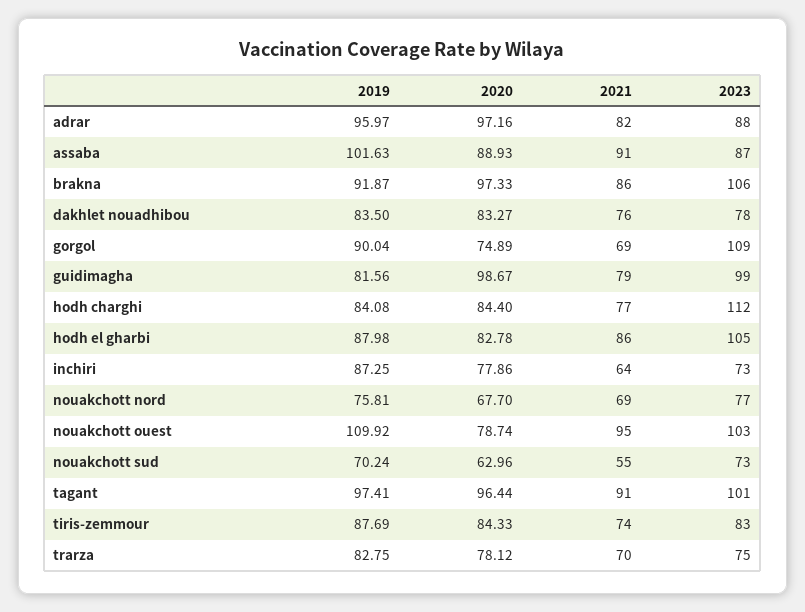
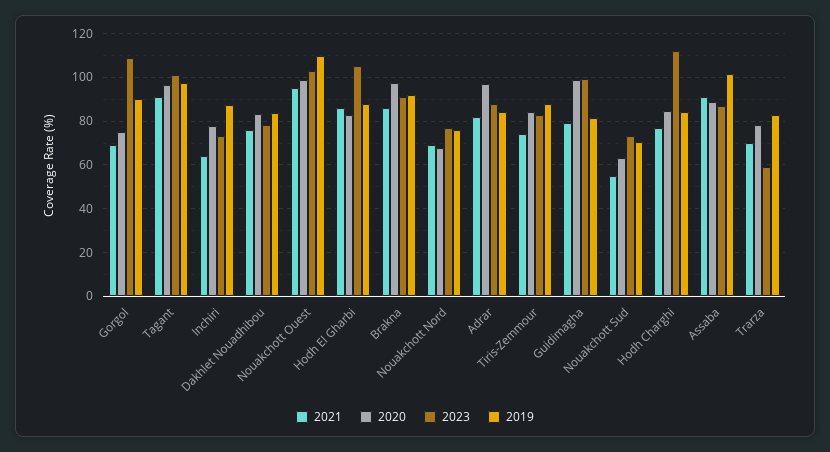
2019, adrar: 95.97 -> 85
2023, brakna: 106 -> 90
2020, nouakchott ouest: 78.74 -> 100
2023, trarza: 75 -> 60

